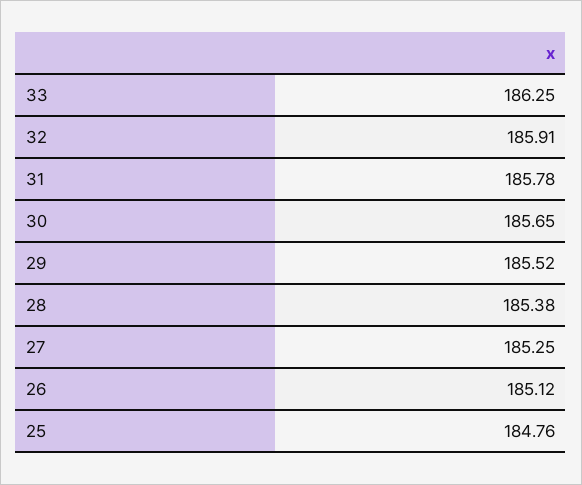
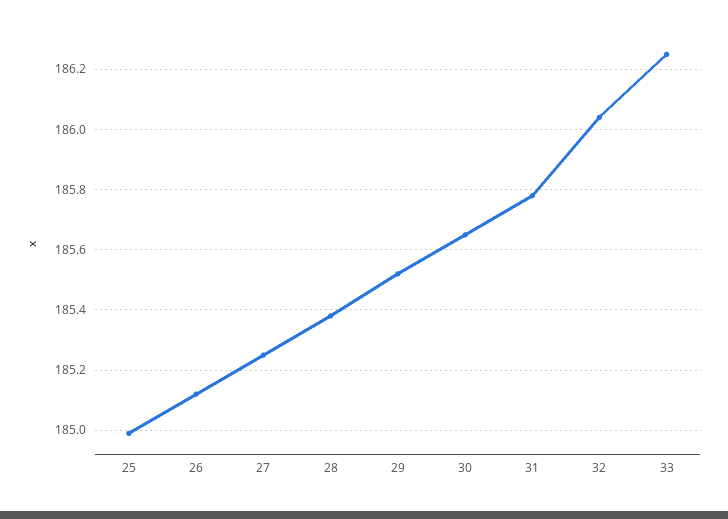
32: 185.91 -> 186.05
25: 184.76 -> 185

